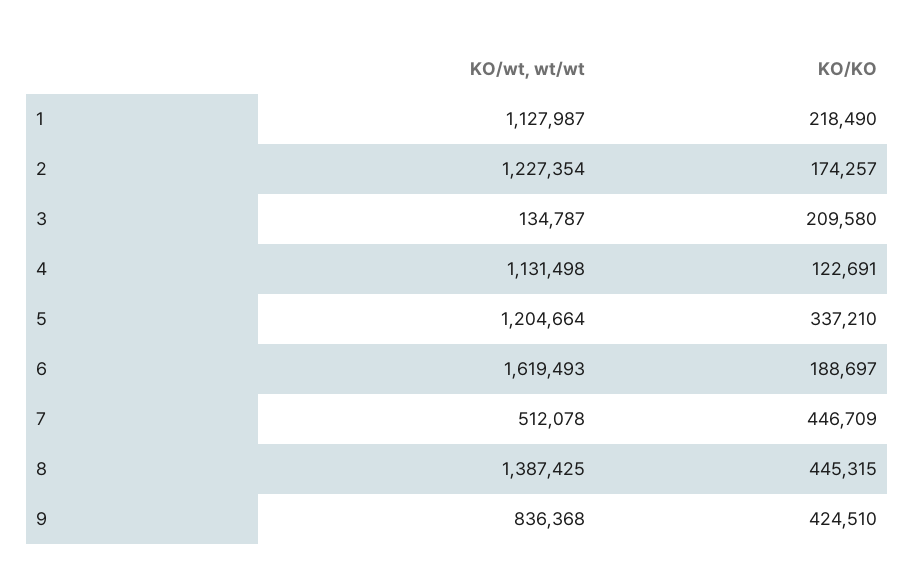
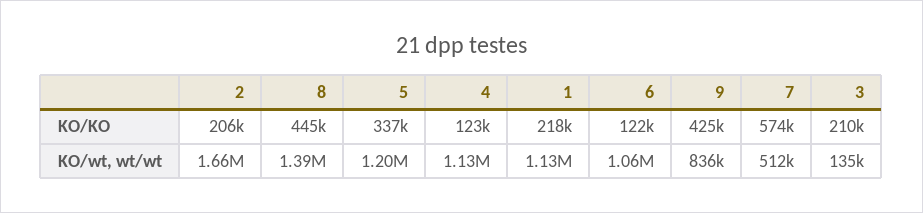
KO/wt, wt/wt, 2: 1227354 -> 1660000
KO/KO, 2: 174257 -> 206000
KO/wt, wt/wt, 6: 1619493 -> 1060000
KO/KO, 6: 188697 -> 122000
KO/KO, 7: 446709 -> 574000

